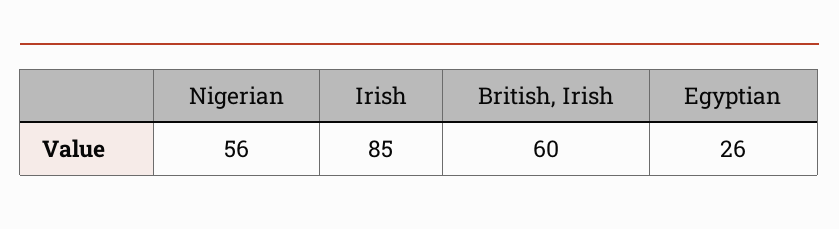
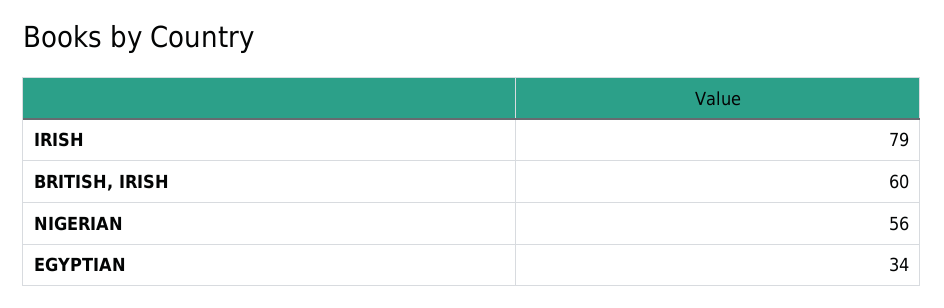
Irish: 85 -> 79
Egyptian: 26 -> 34

